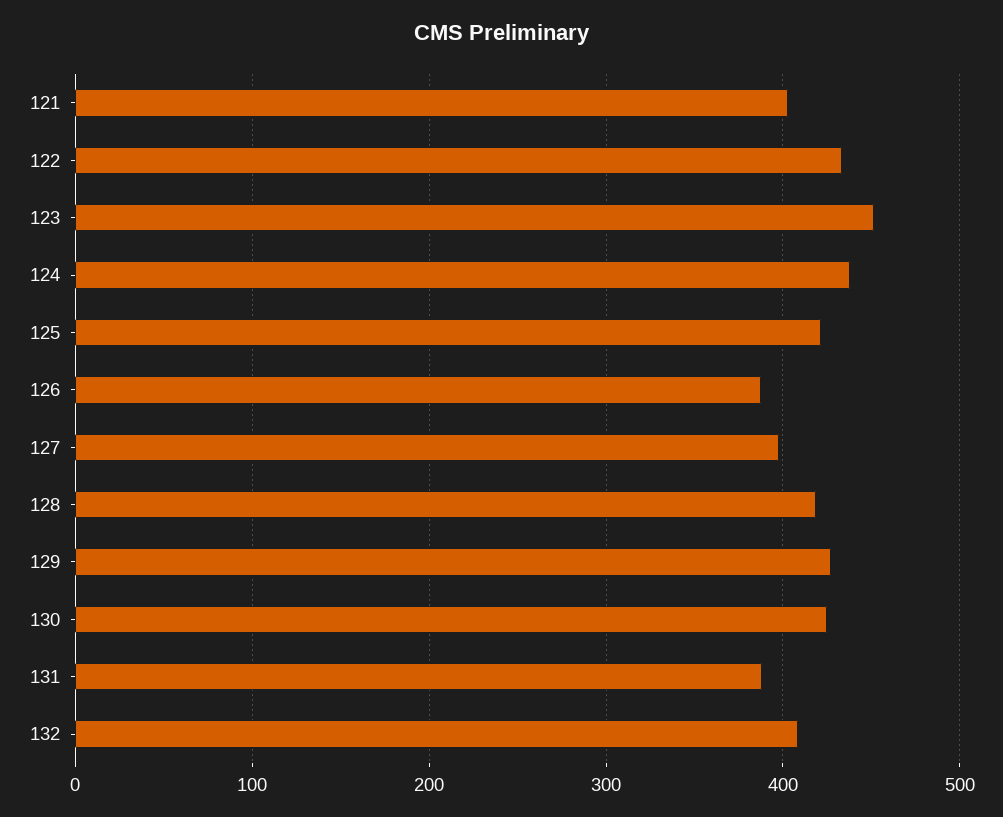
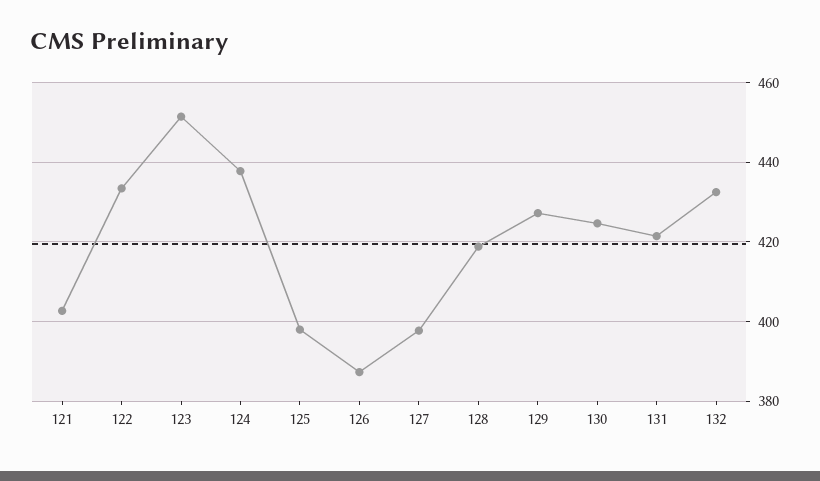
125: 420 -> 398
131: 390 -> 422
132: 410 -> 432

